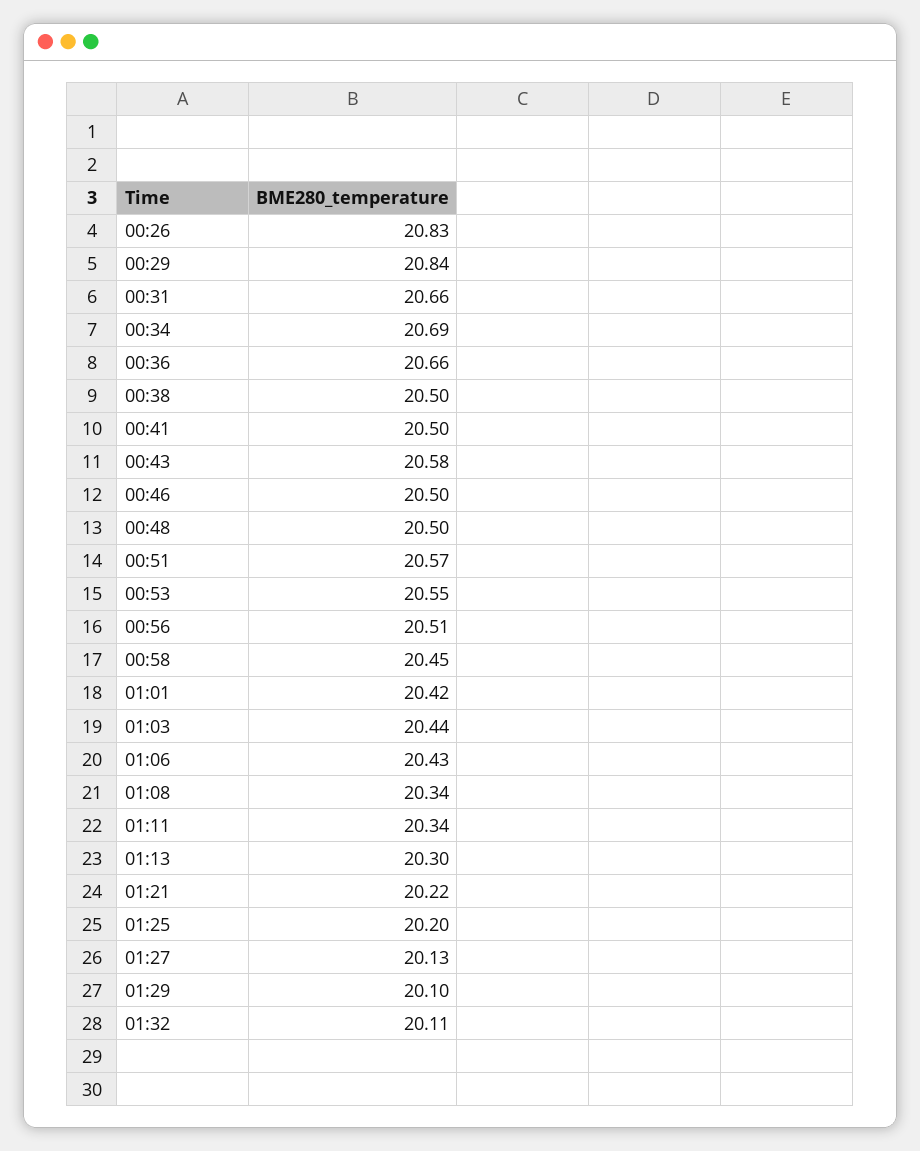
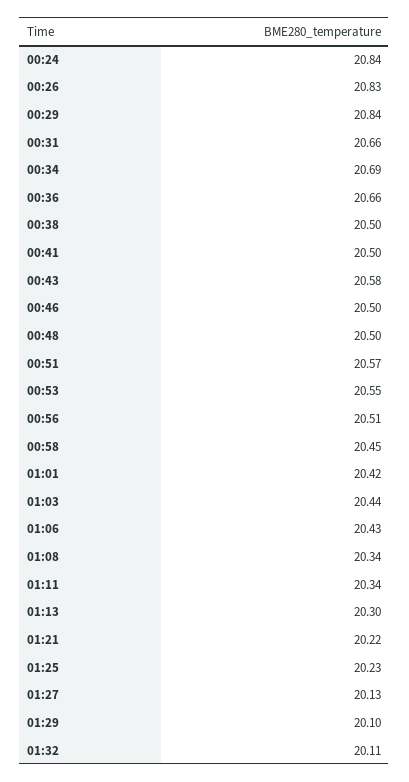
01:25: 20.2 -> 20.23
00:24: none -> 20.84

